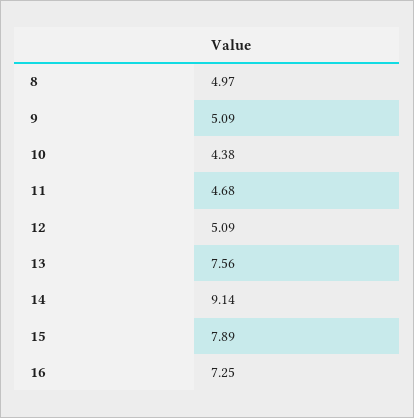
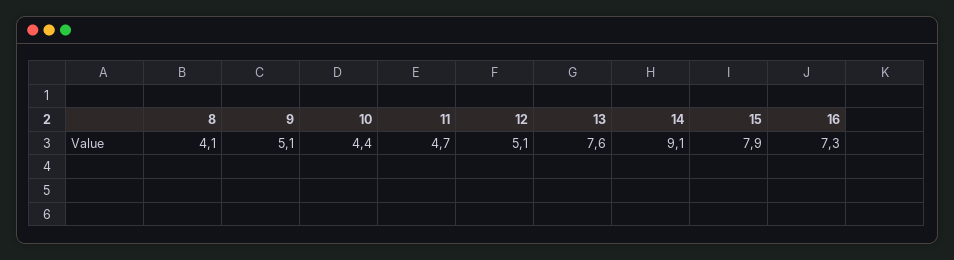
8: 4.97 -> 4.1

